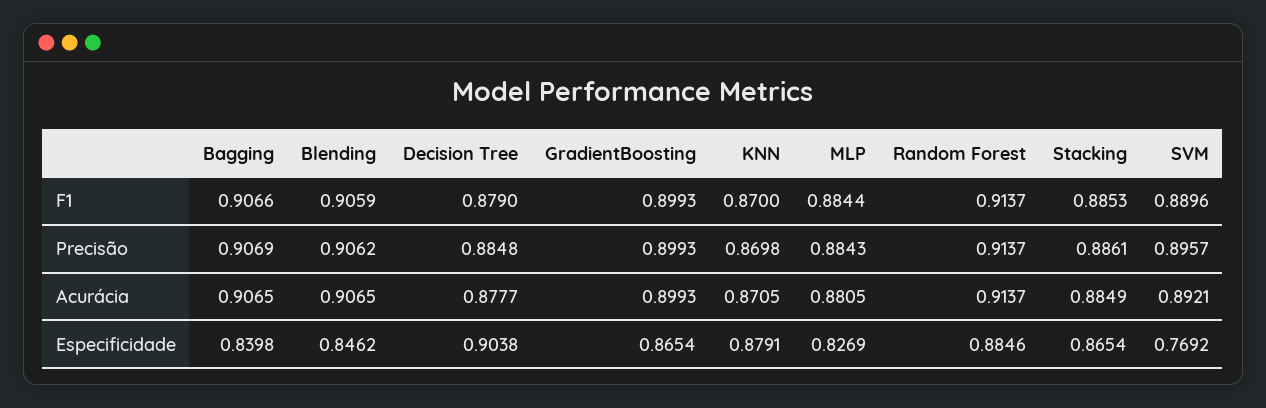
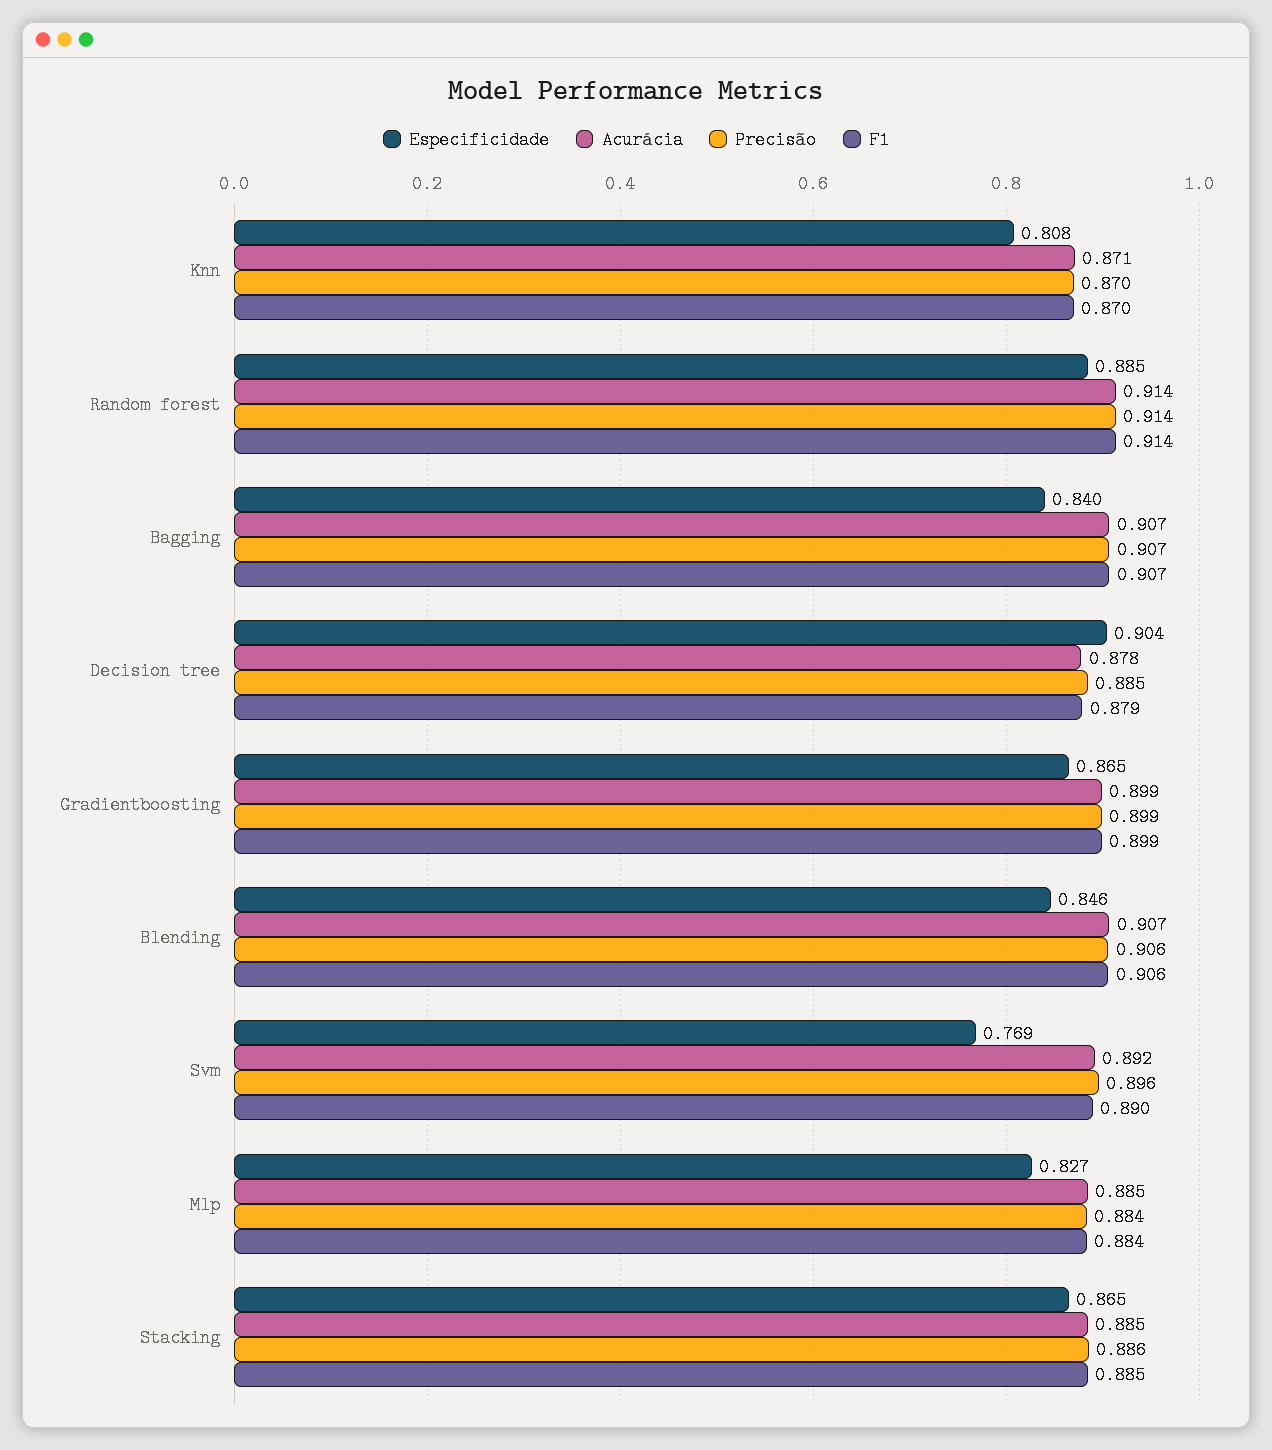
Acurácia, MLP: 0.8805 -> 0.885
Especificidade, KNN: 0.8791 -> 0.808

